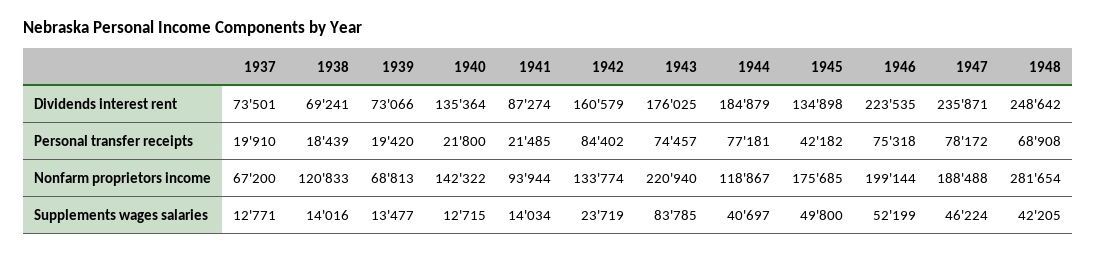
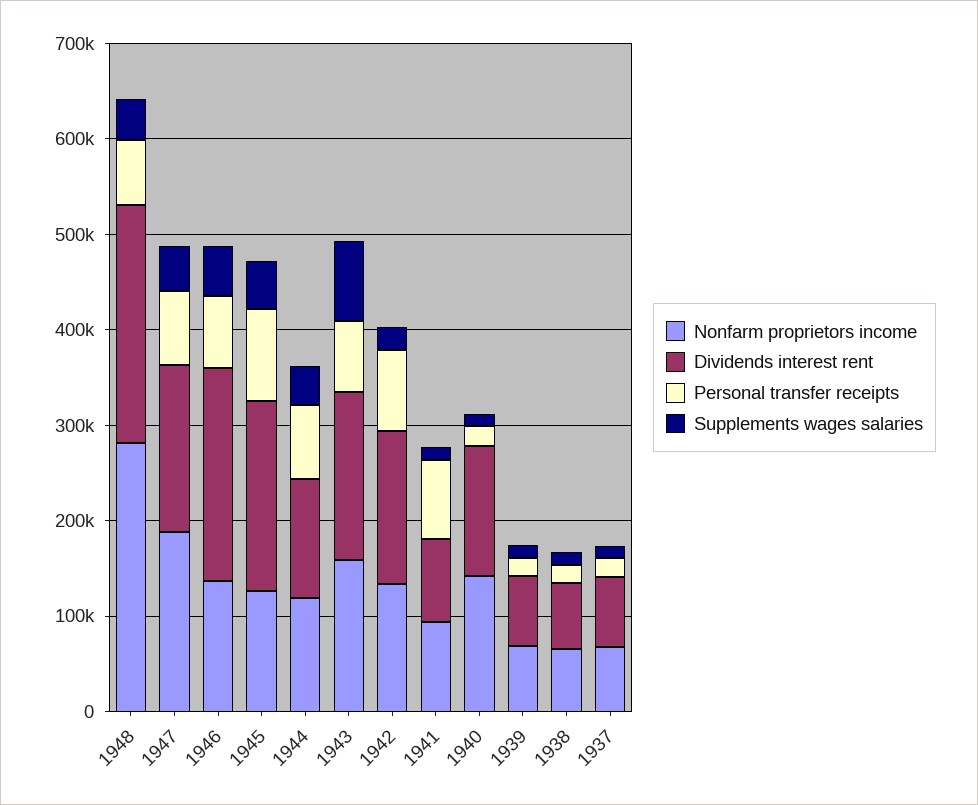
Dividends interest rent, 1944: 184879 -> 120000
Dividends interest rent, 1945: 134898 -> 200000
Dividends interest rent, 1947: 235871 -> 180000
Personal transfer receipts, 1941: 21485 -> 80000
Personal transfer receipts, 1945: 42182 -> 100000
Nonfarm proprietors income, 1938: 120833 -> 60000
Nonfarm proprietors income, 1943: 220940 -> 160000
Nonfarm proprietors income, 1945: 175685 -> 120000
Nonfarm proprietors income, 1946: 199144 -> 140000

